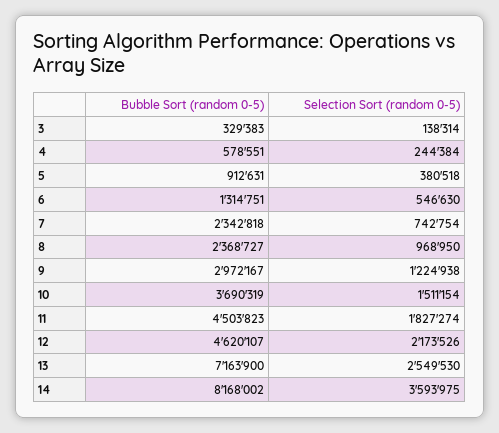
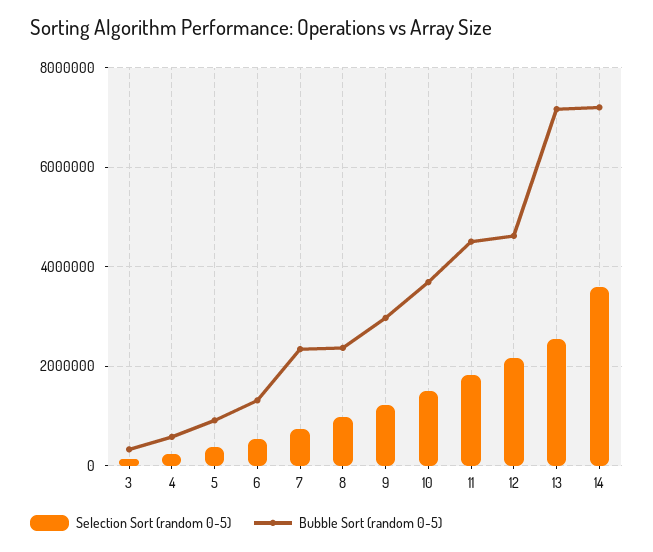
Bubble Sort (random 0-5), 14: 8168002 -> 7200000

